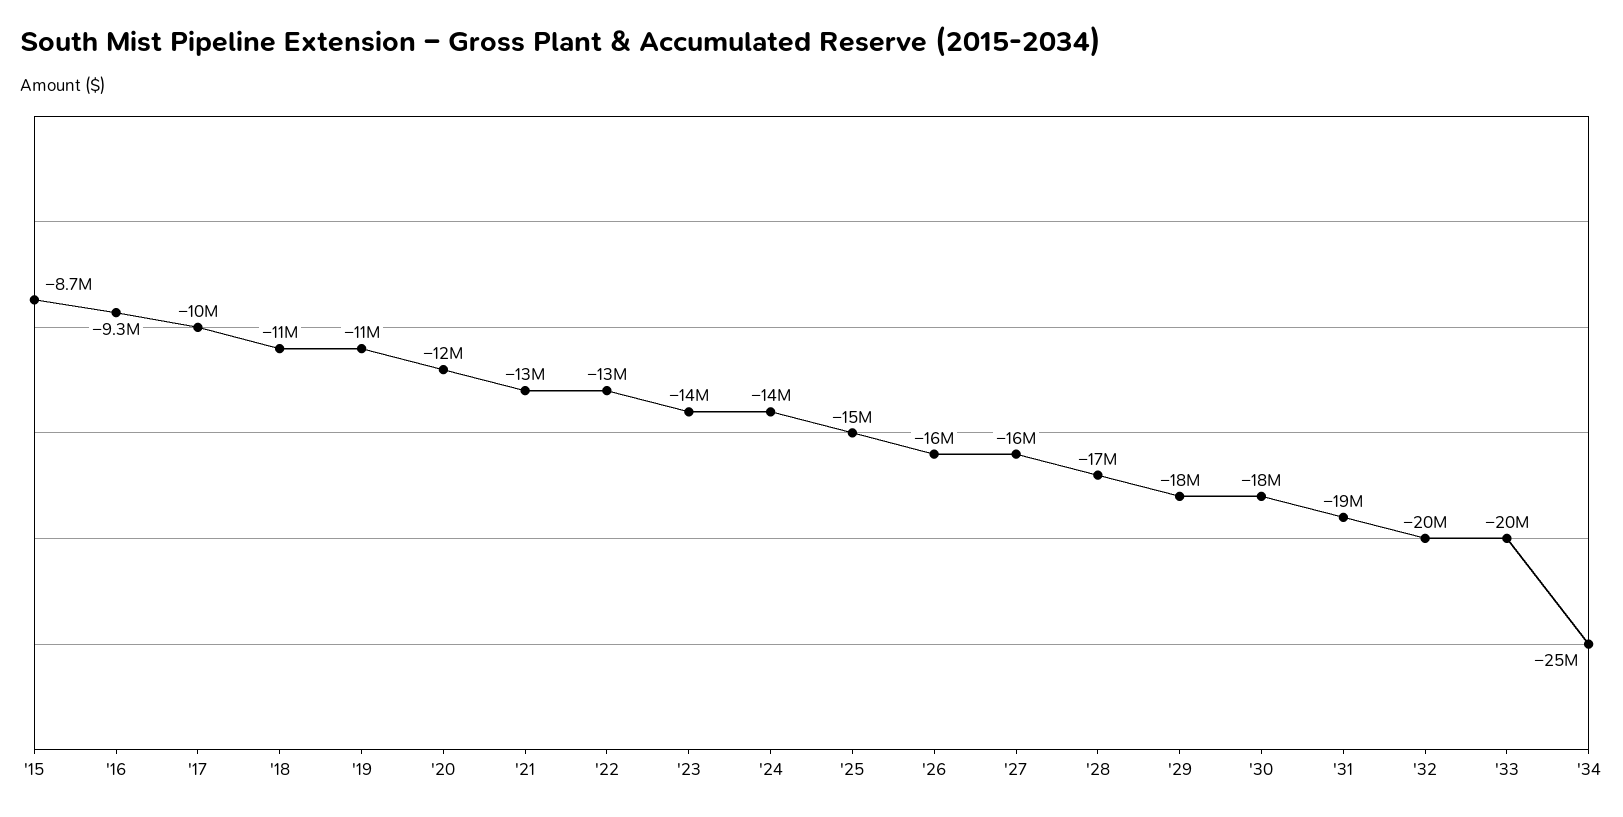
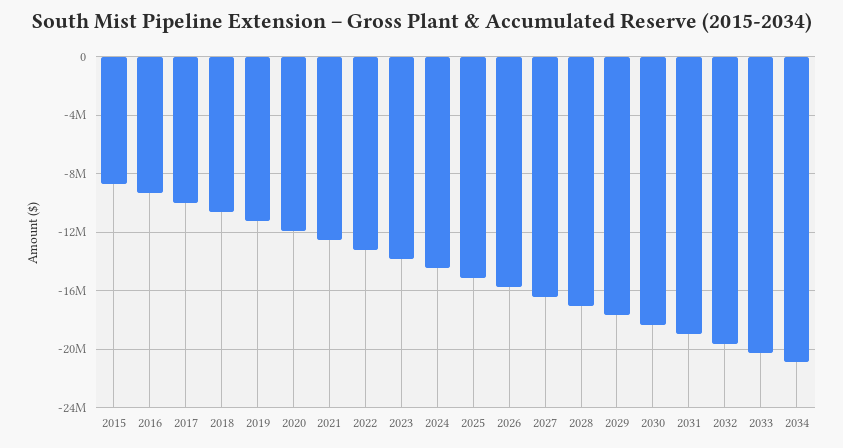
'34: -25000000 -> -21000000

